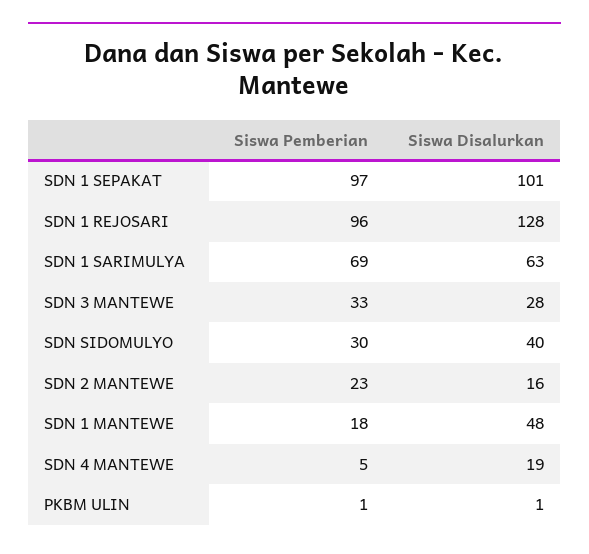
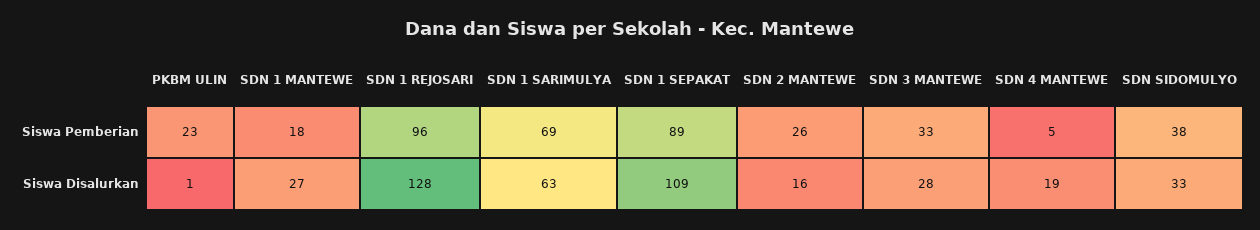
Siswa Pemberian, SDN 1 SEPAKAT: 97 -> 89
Siswa Disalurkan, SDN 1 SEPAKAT: 101 -> 109
Siswa Pemberian, SDN SIDOMULYO: 30 -> 38
Siswa Disalurkan, SDN SIDOMULYO: 40 -> 33
Siswa Pemberian, SDN 2 MANTEWE: 23 -> 26
Siswa Disalurkan, SDN 1 MANTEWE: 48 -> 27
Siswa Pemberian, PKBM ULIN: 1 -> 23

